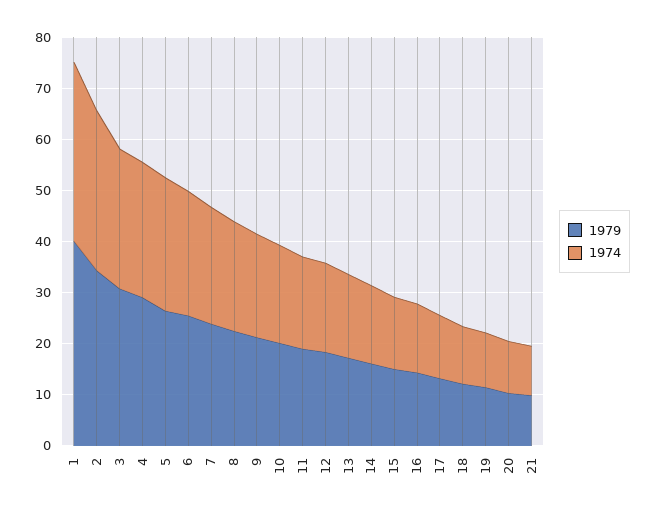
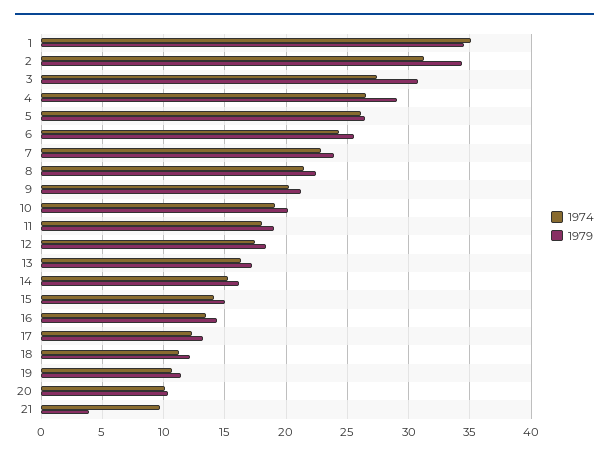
1979, 1: 40 -> 34.5
1979, 21: 10 -> 4

